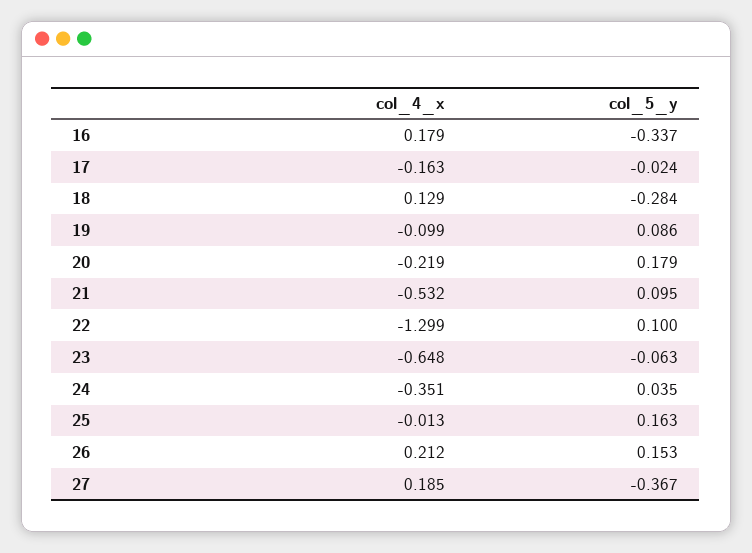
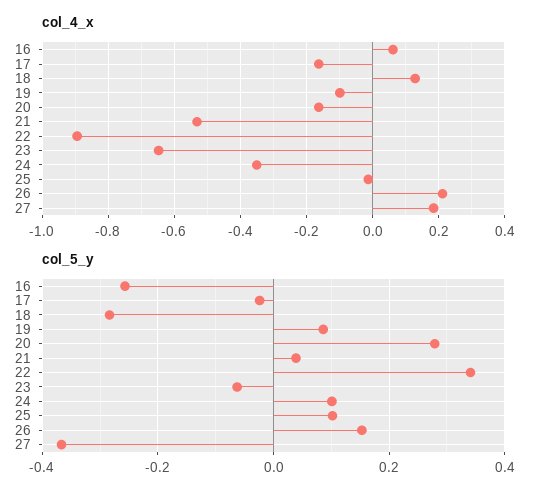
col_4_x, 16: 0.179 -> 0.06
col_5_y, 16: -0.337 -> -0.26
col_4_x, 20: -0.219 -> -0.16
col_5_y, 20: 0.179 -> 0.28
col_5_y, 21: 0.095 -> 0.04
col_4_x, 22: -1.299 -> -0.9
col_5_y, 22: 0.1 -> 0.34
col_5_y, 24: 0.035 -> 0.1
col_5_y, 25: 0.163 -> 0.1

